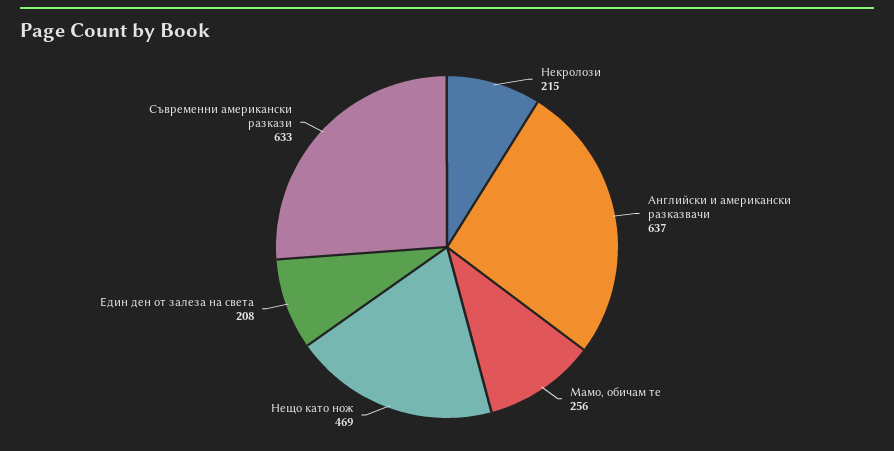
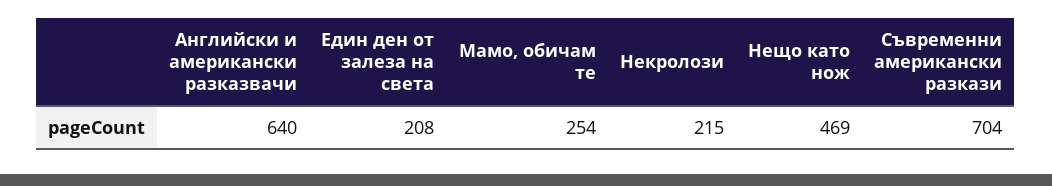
Английски и американски разказвачи: 637 -> 640
Мамо, обичам те: 256 -> 254
Съвременни американски разкази: 633 -> 704

